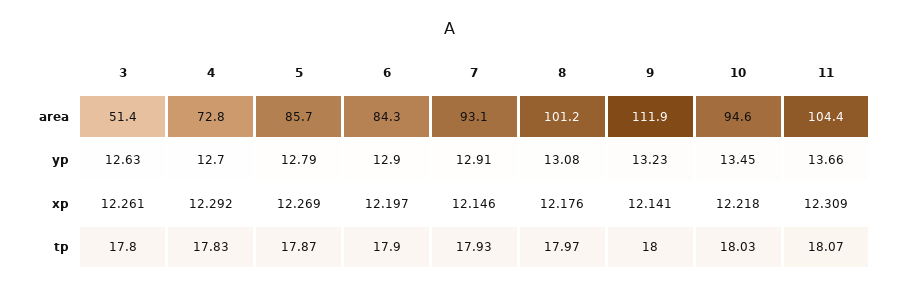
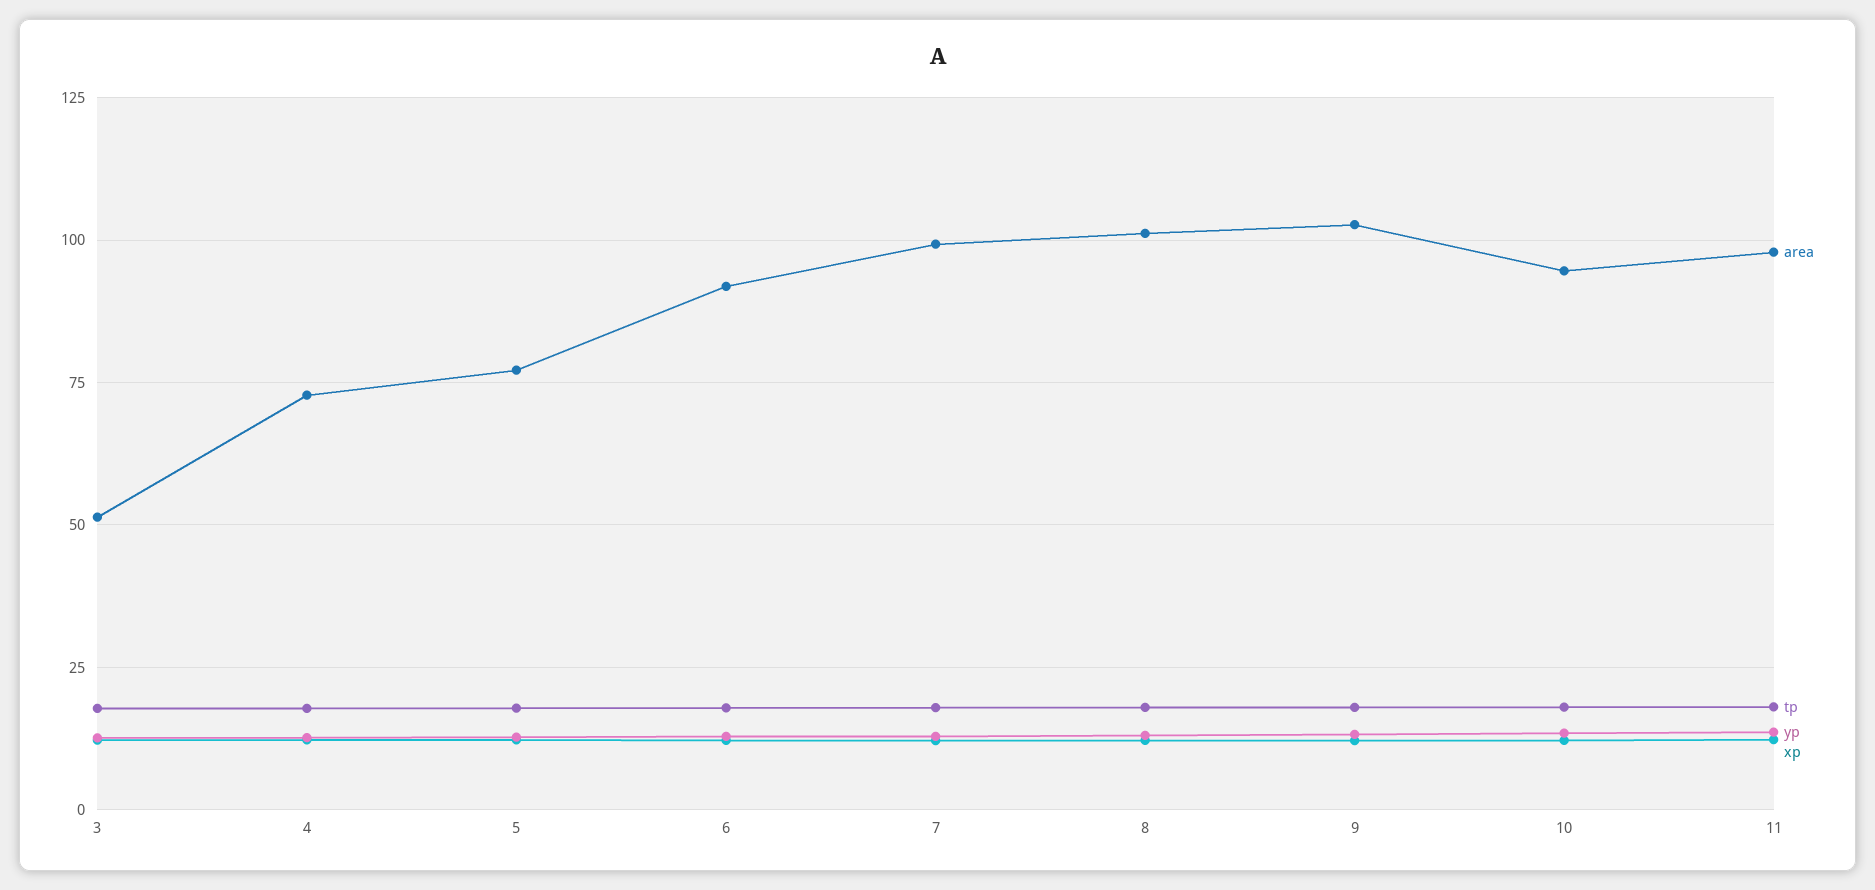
area, 5: 85.7 -> 77.5
area, 6: 84.3 -> 92.5
area, 7: 93.1 -> 100
area, 9: 111.9 -> 102.5
area, 11: 104.4 -> 97.5

